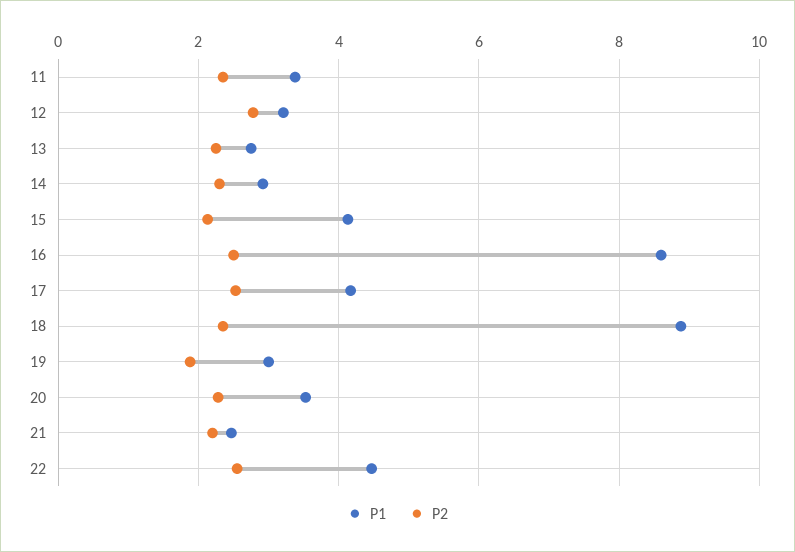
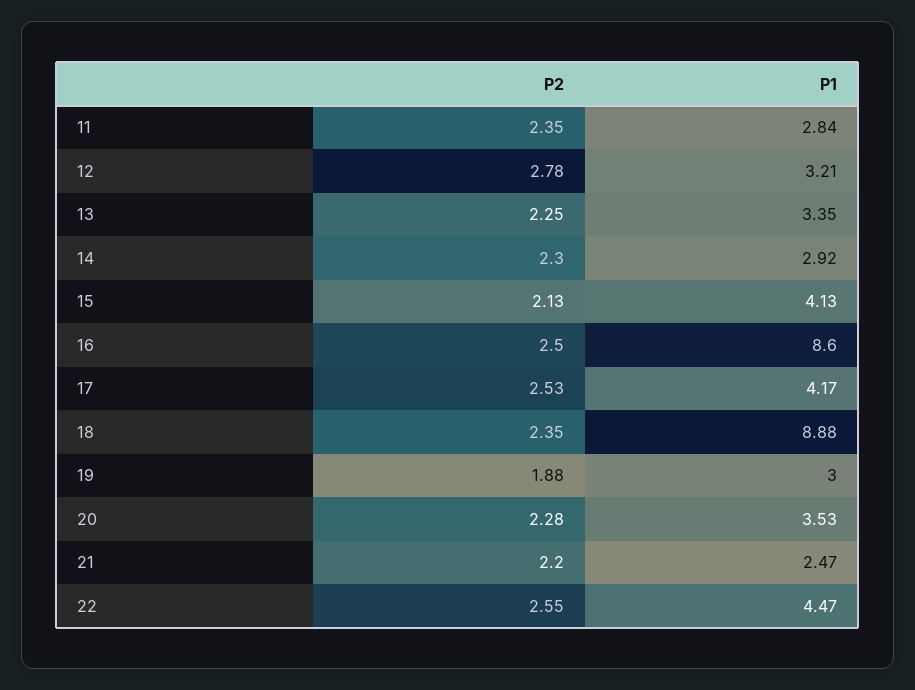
P1, 11: 3.4 -> 2.84
P1, 13: 2.8 -> 3.35

